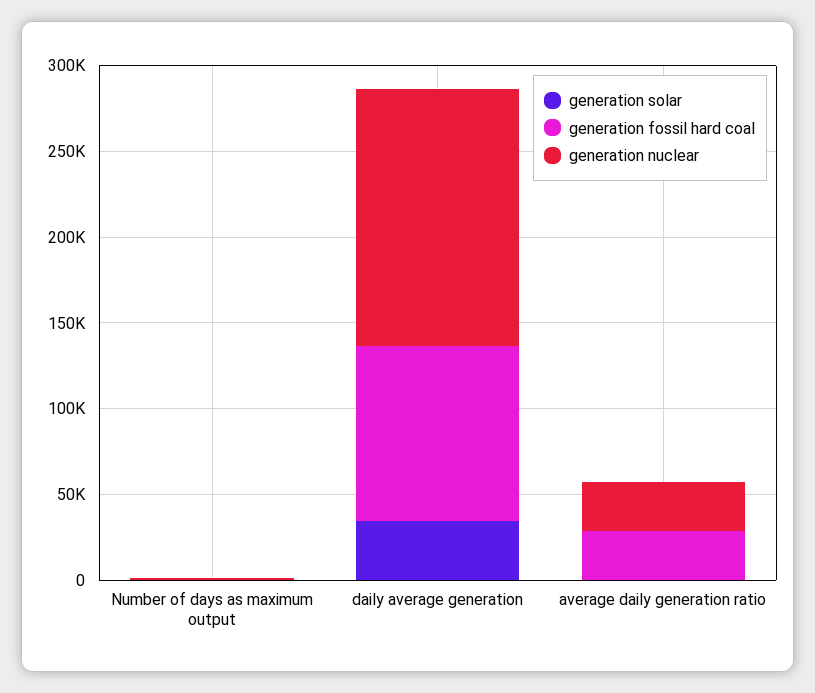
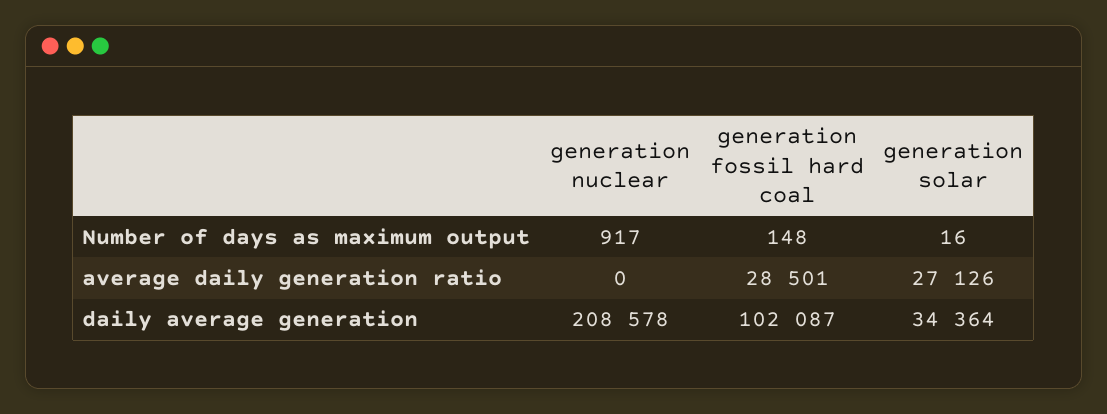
generation nuclear, daily average generation: 150000 -> 208578
generation solar, average daily generation ratio: 0 -> 27126
generation nuclear, average daily generation ratio: 30000 -> 0

